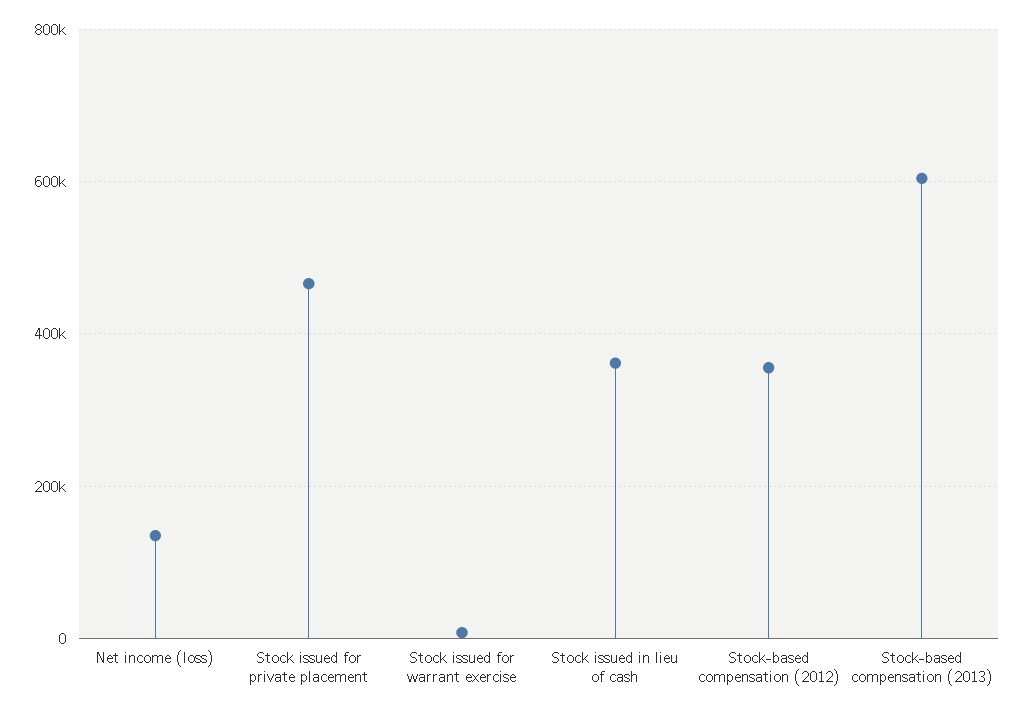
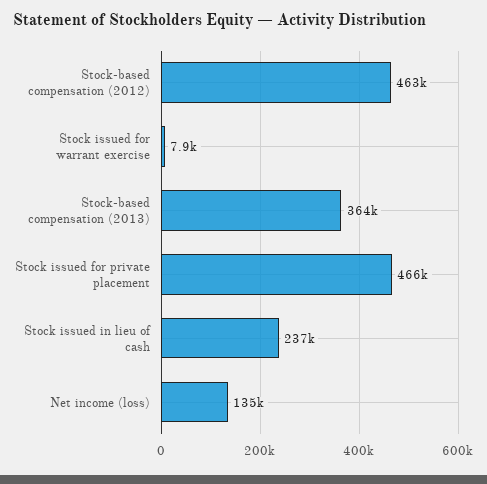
Stock issued in lieu of cash: 360000 -> 237000
Stock-based compensation (2012): 360000 -> 463000
Stock-based compensation (2013): 600000 -> 364000

